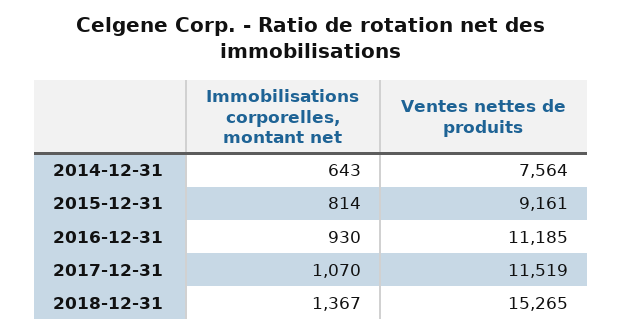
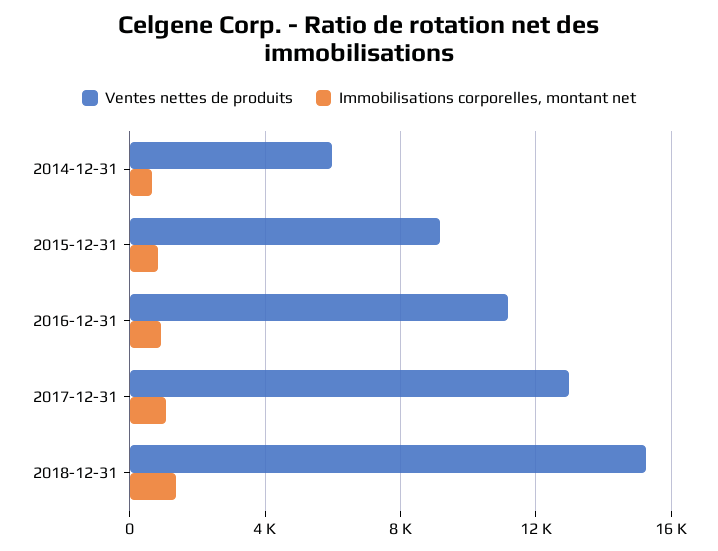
Ventes nettes de produits, 2014-12-31: 7564 -> 6000
Ventes nettes de produits, 2017-12-31: 11519 -> 13000

